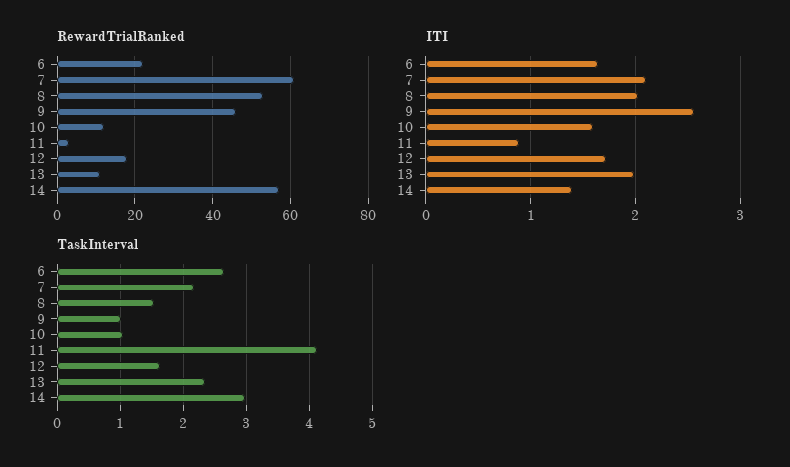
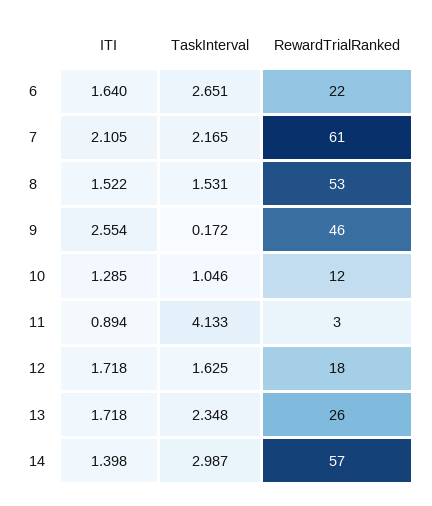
RewardTrialRanked, 13: 10 -> 26
ITI, 8: 2 -> 1.522
ITI, 10: 1.6 -> 1.285
ITI, 13: 2 -> 1.718
TaskInterval, 9: 1 -> 0.172

